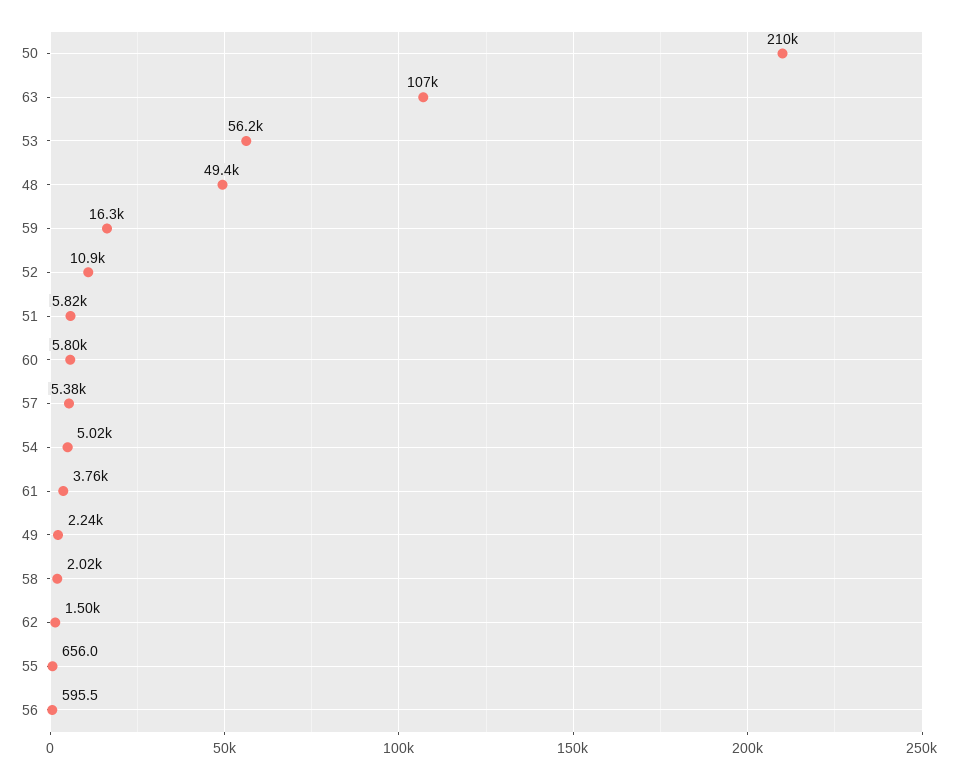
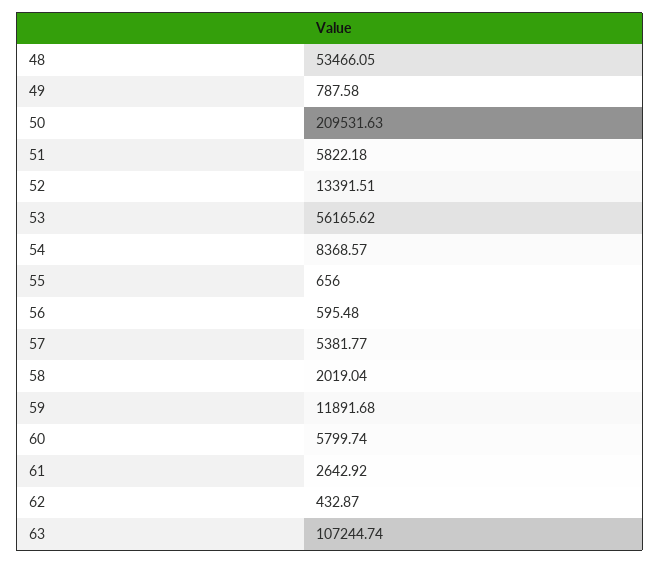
48: 49400 -> 53466.05
59: 16300 -> 11891.68
52: 10900 -> 13391.51
54: 5020 -> 8368.57
61: 3760 -> 2642.92
49: 2240 -> 787.58
62: 1500 -> 432.87

